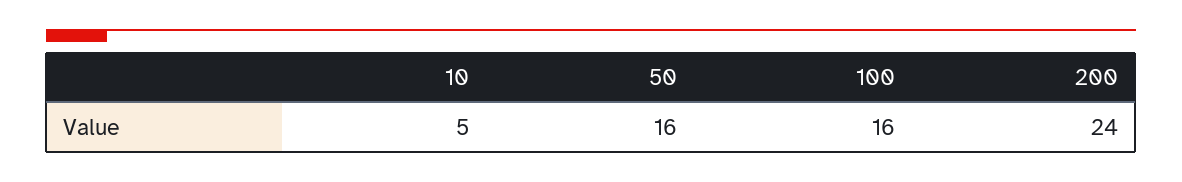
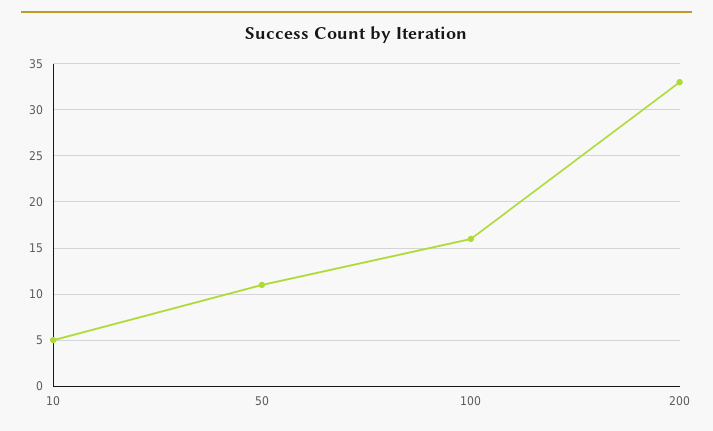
50: 16 -> 11
200: 24 -> 33

